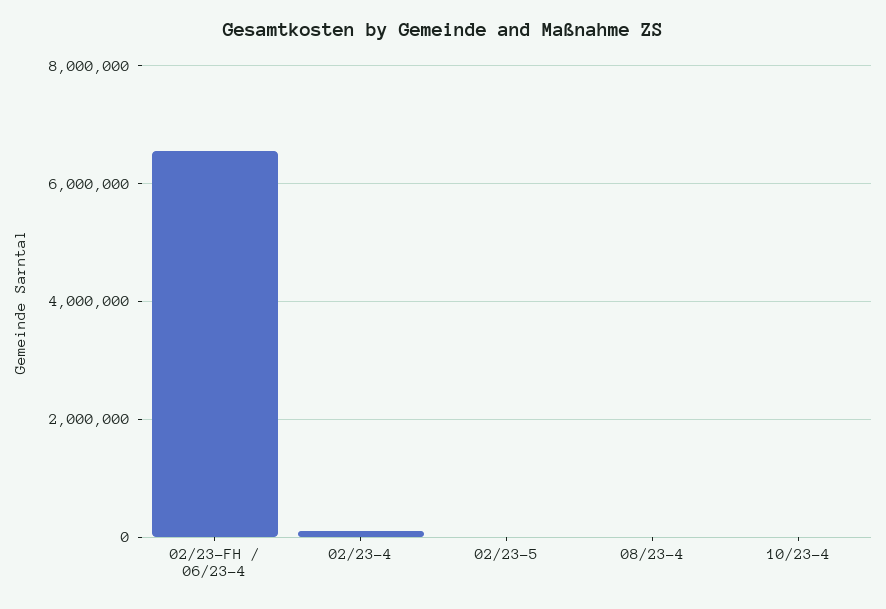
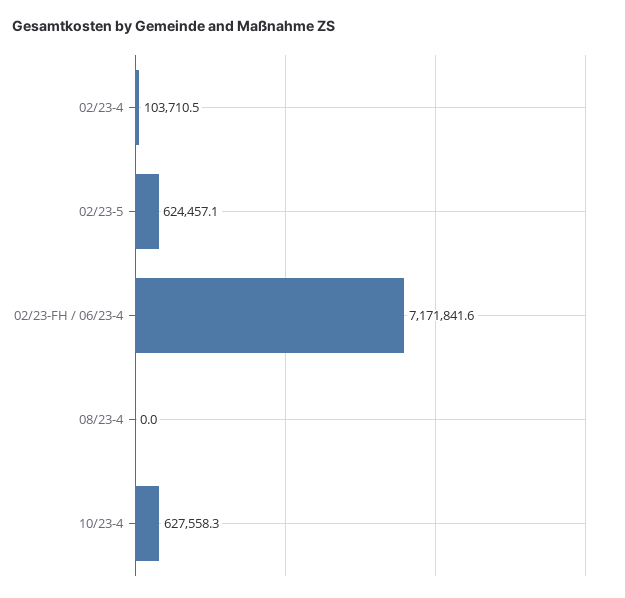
02/23-FH / 06/23-4: 6600000 -> 7171841.6
02/23-5: 0 -> 624457.1
10/23-4: 0 -> 627558.3

